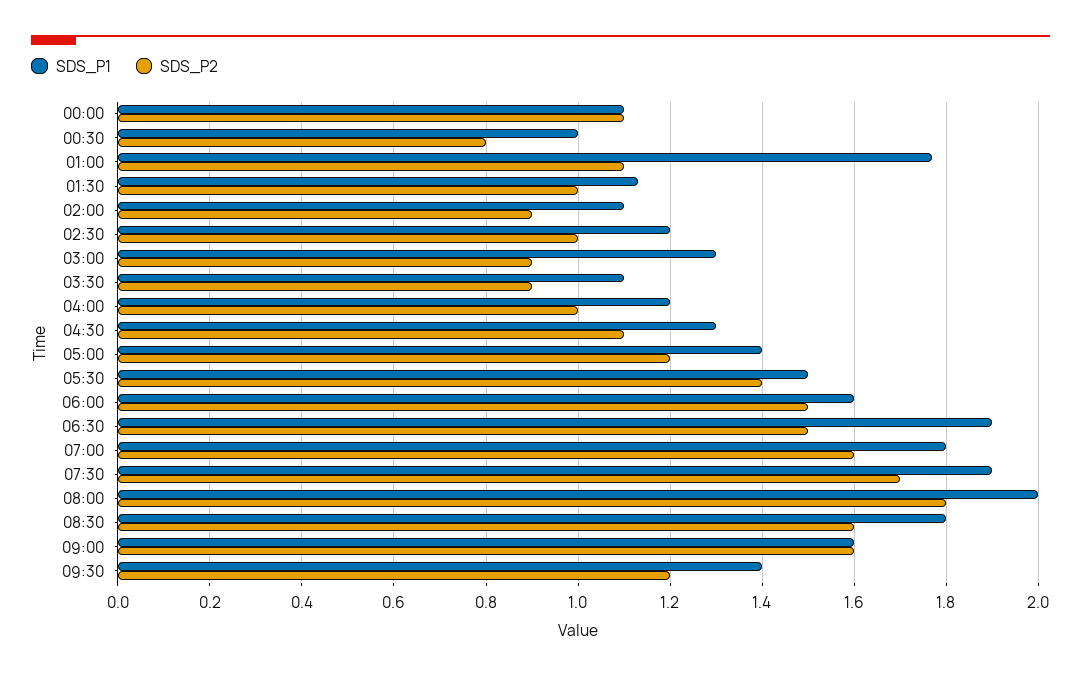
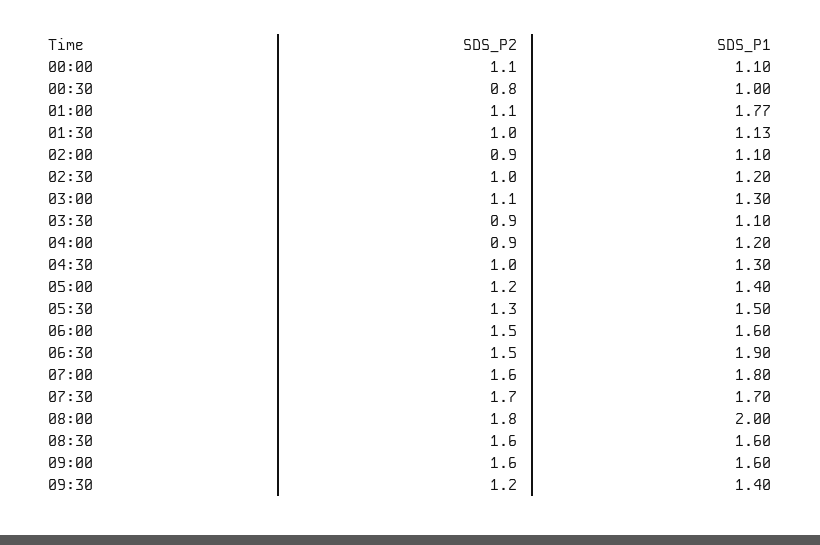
SDS_P2, 03:00: 0.9 -> 1.1
SDS_P2, 04:00: 1 -> 0.9
SDS_P2, 04:30: 1.1 -> 1
SDS_P2, 05:30: 1.4 -> 1.3
SDS_P1, 07:30: 1.9 -> 1.7
SDS_P1, 08:30: 1.8 -> 1.6

